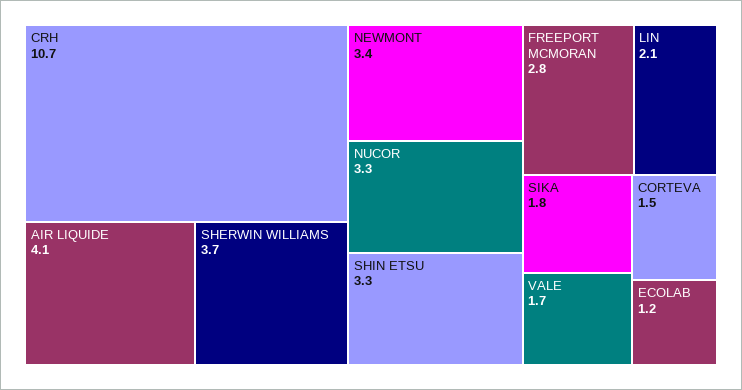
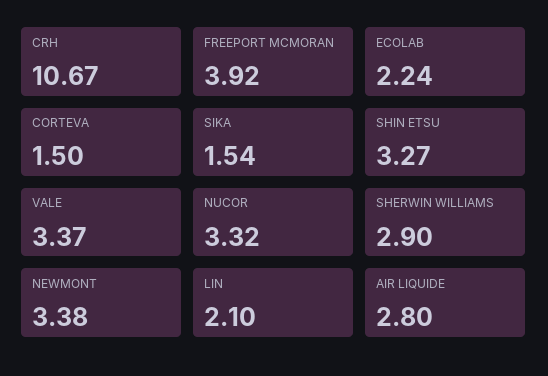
AIR LIQUIDE: 4.1 -> 2.8
SHERWIN WILLIAMS: 3.7 -> 2.9
FREEPORT MCMORAN: 2.8 -> 3.92
SIKA: 1.8 -> 1.54
VALE: 1.7 -> 3.37
ECOLAB: 1.2 -> 2.24

